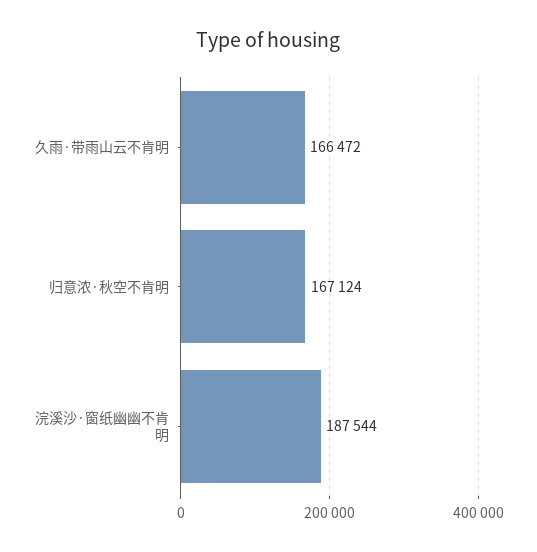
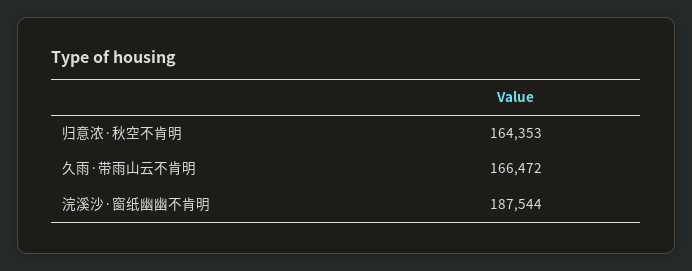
归意浓·秋空不肯明: 167124 -> 164353

